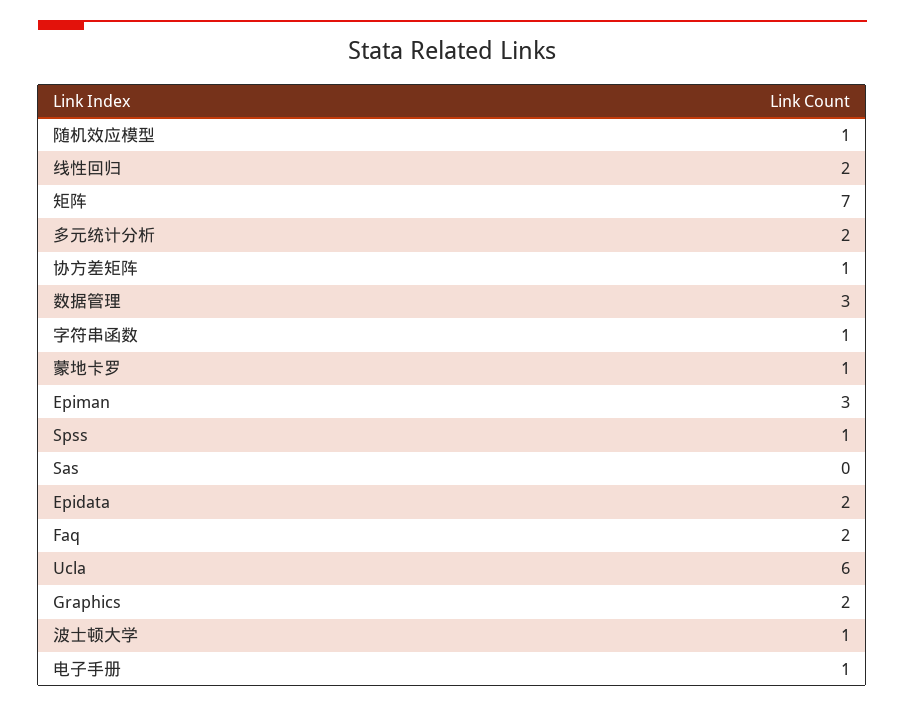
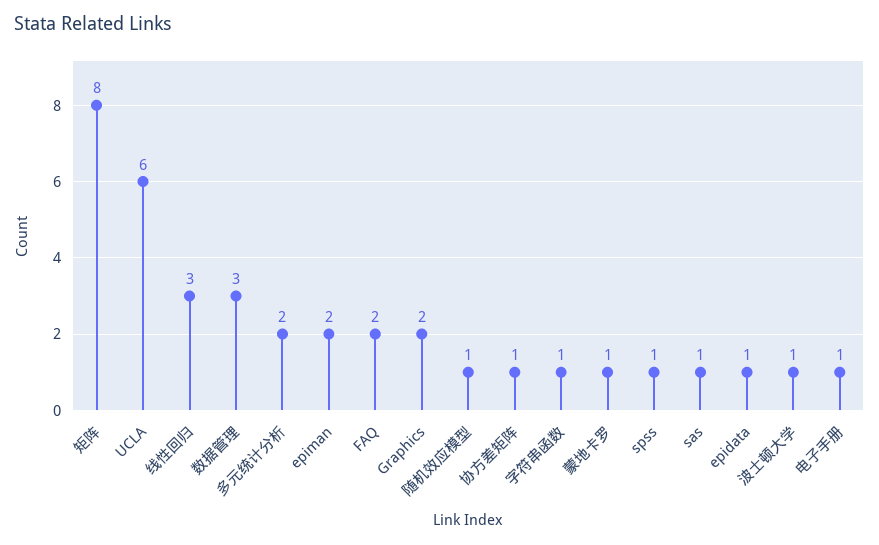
线性回归: 2 -> 3
矩阵: 7 -> 8
Epiman: 3 -> 2
Sas: 0 -> 1
Epidata: 2 -> 1

